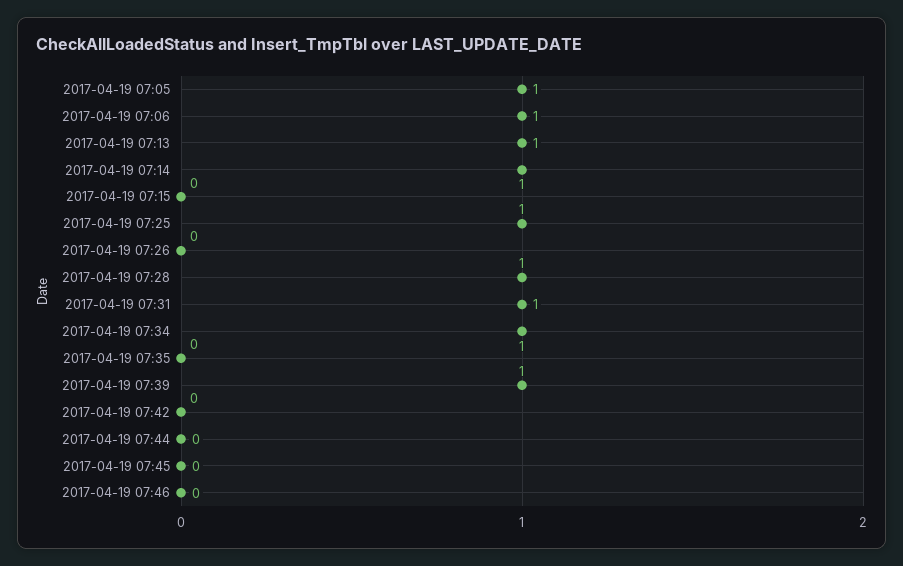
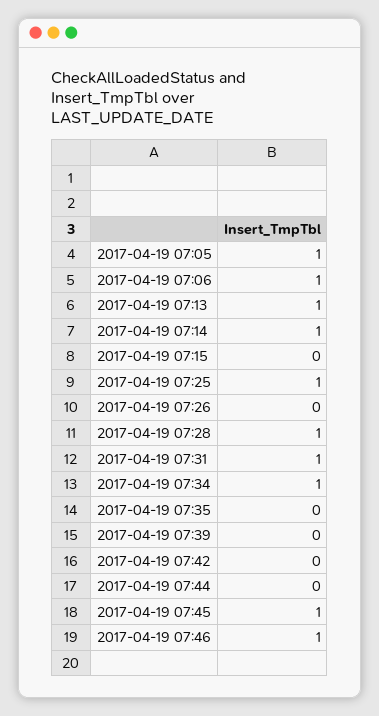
2017-04-19 07:39: 1 -> 0
2017-04-19 07:45: 0 -> 1
2017-04-19 07:46: 0 -> 1

